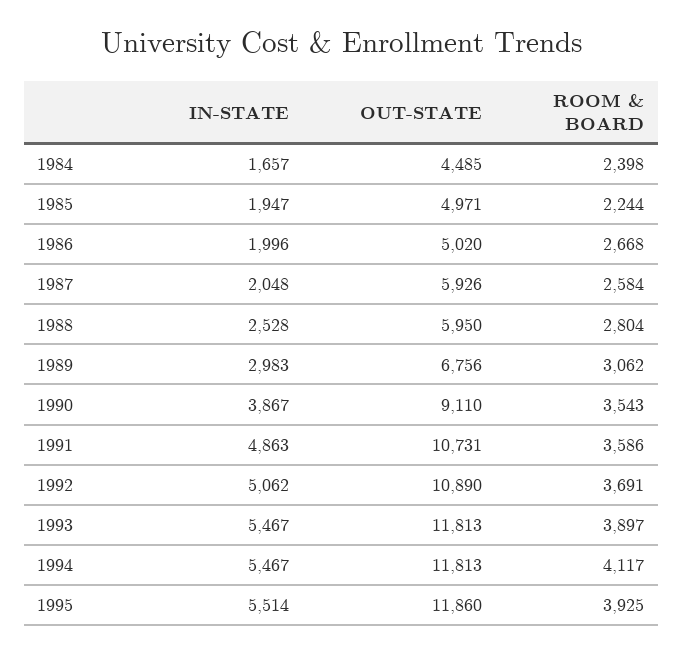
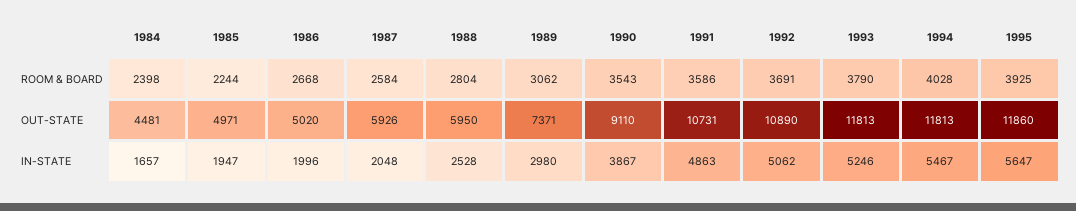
OUT-STATE, 1984: 4485 -> 4481
IN-STATE, 1989: 2983 -> 2980
OUT-STATE, 1989: 6756 -> 7371
IN-STATE, 1993: 5467 -> 5246
ROOM & BOARD, 1993: 3897 -> 3790
ROOM & BOARD, 1994: 4117 -> 4028
IN-STATE, 1995: 5514 -> 5647

